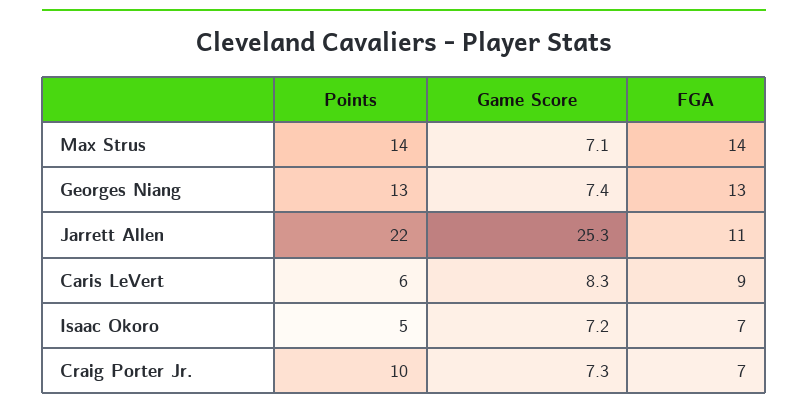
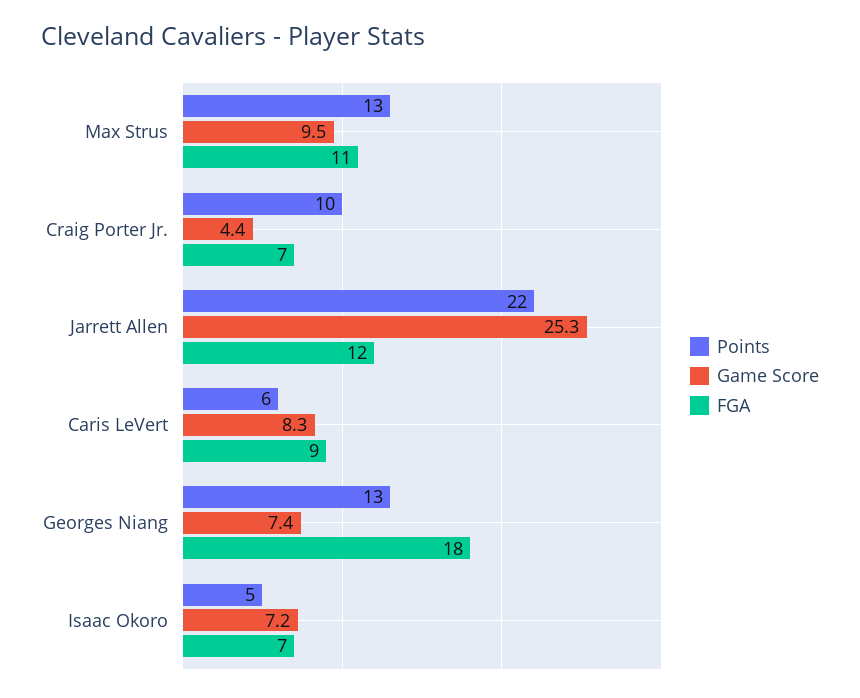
Points, Max Strus: 14 -> 13
Game Score, Max Strus: 7.1 -> 9.5
FGA, Max Strus: 14 -> 11
FGA, Georges Niang: 13 -> 18
FGA, Jarrett Allen: 11 -> 12
Game Score, Craig Porter Jr.: 7.3 -> 4.4

